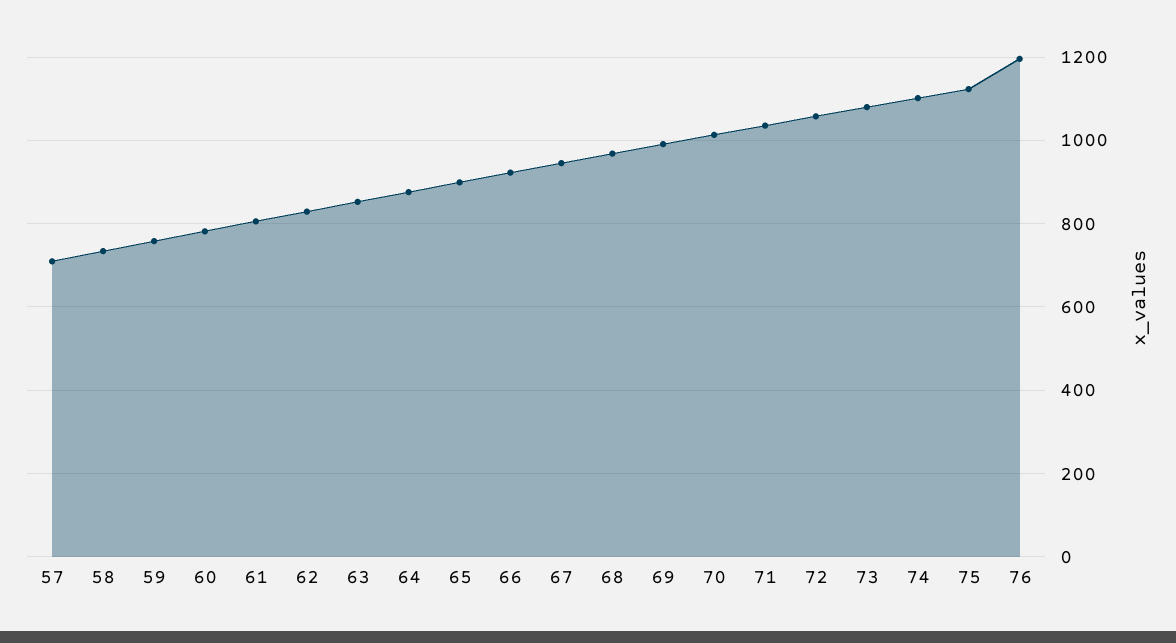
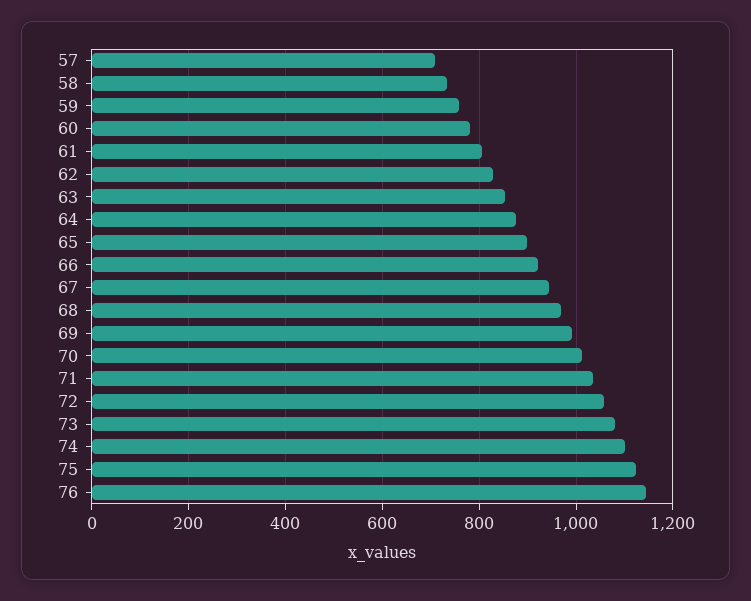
76: 1200 -> 1140

